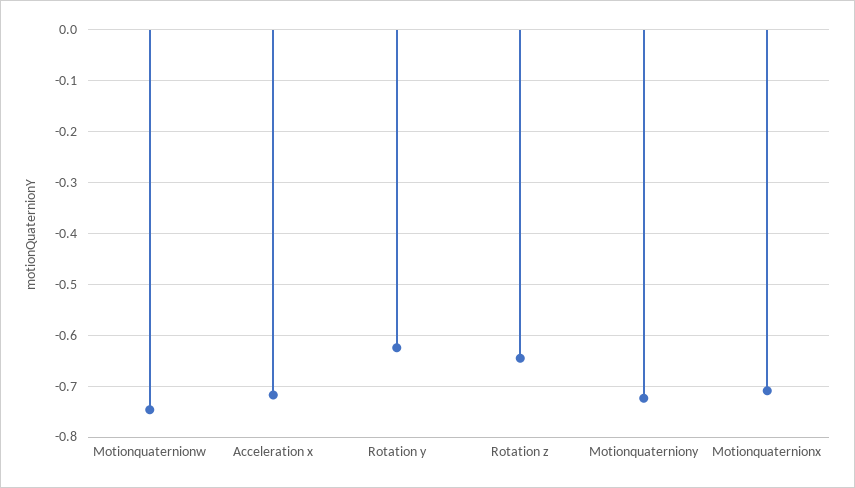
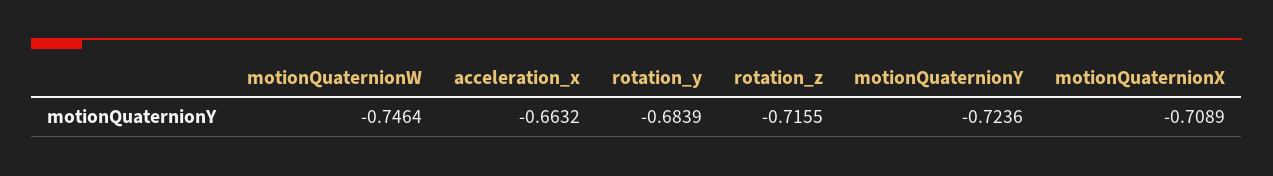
Acceleration x: -0.72 -> -0.6632
Rotation y: -0.62 -> -0.6839
Rotation z: -0.64 -> -0.7155

